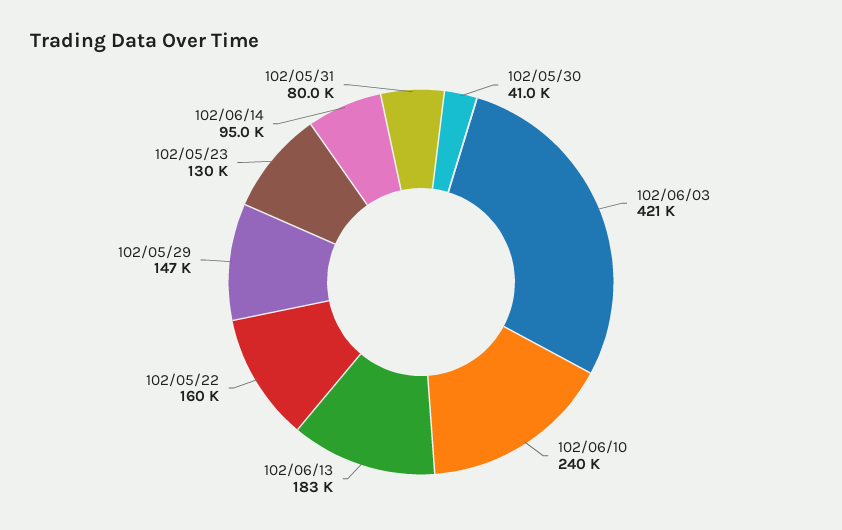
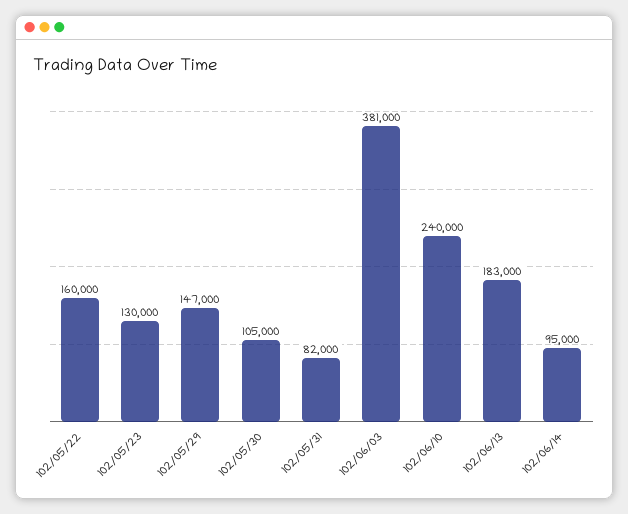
102/05/30: 41000 -> 105000
102/06/03: 421000 -> 381000
102/05/31: 80000 -> 82000

